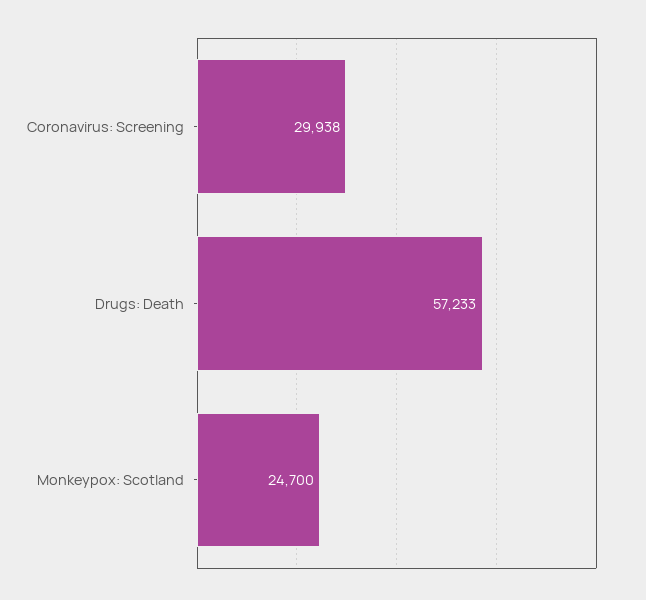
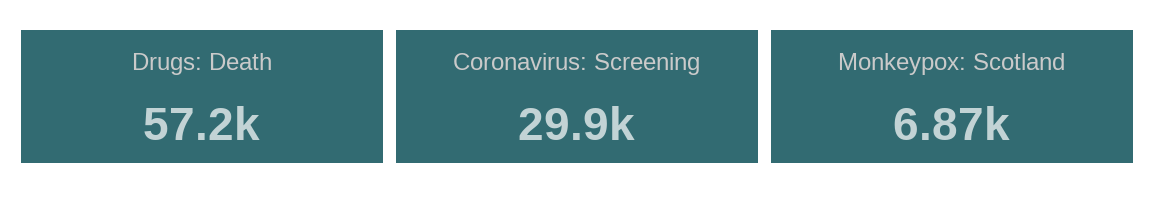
Monkeypox: Scotland: 24700 -> 6870

